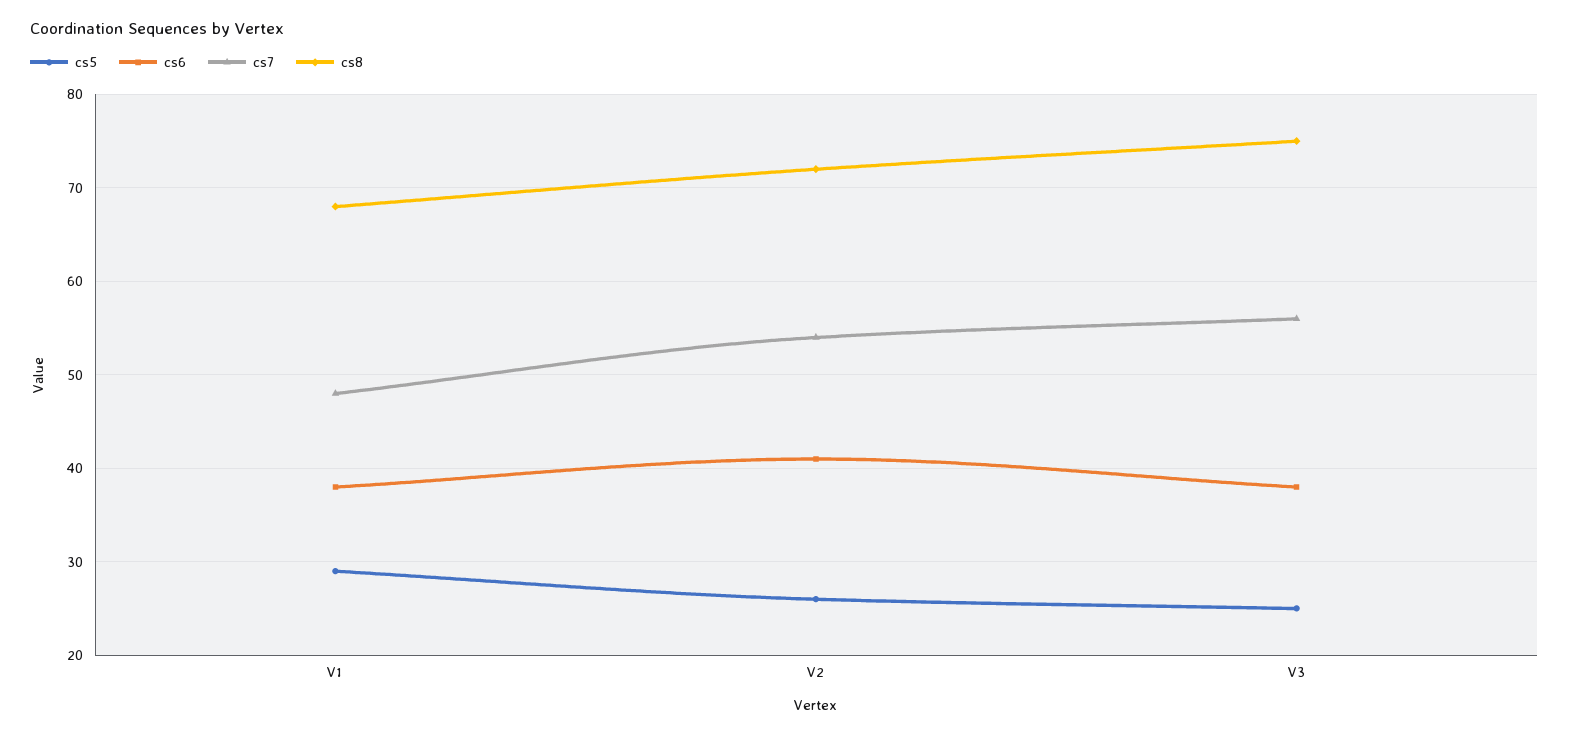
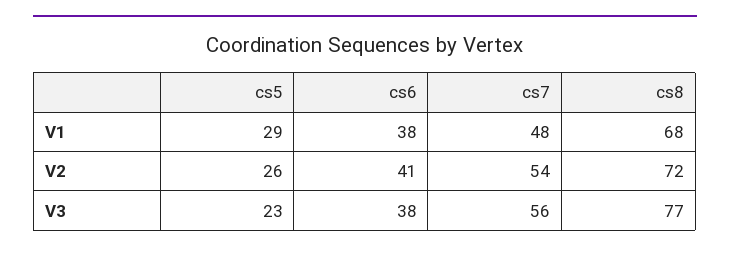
cs5, V3: 25 -> 23
cs8, V3: 75 -> 77

